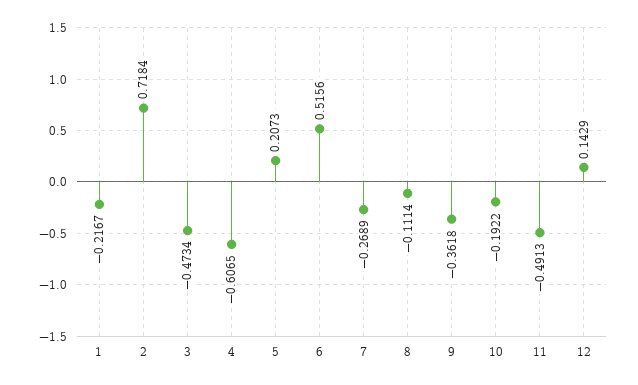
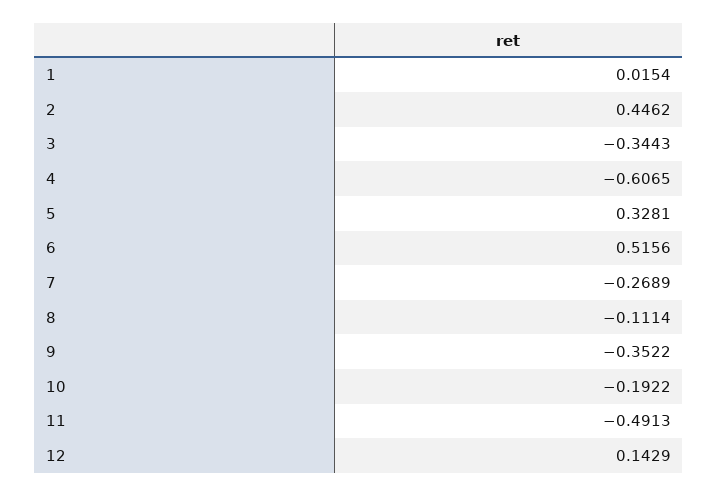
1: -0.2167 -> 0.0154
2: 0.7184 -> 0.4462
3: -0.4734 -> -0.3443
5: 0.2073 -> 0.3281
9: -0.3618 -> -0.3522

